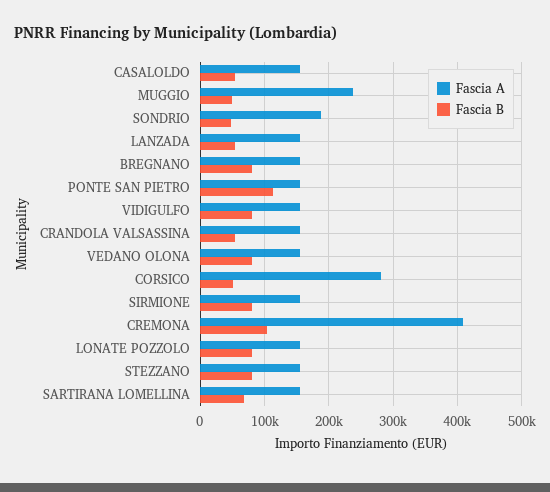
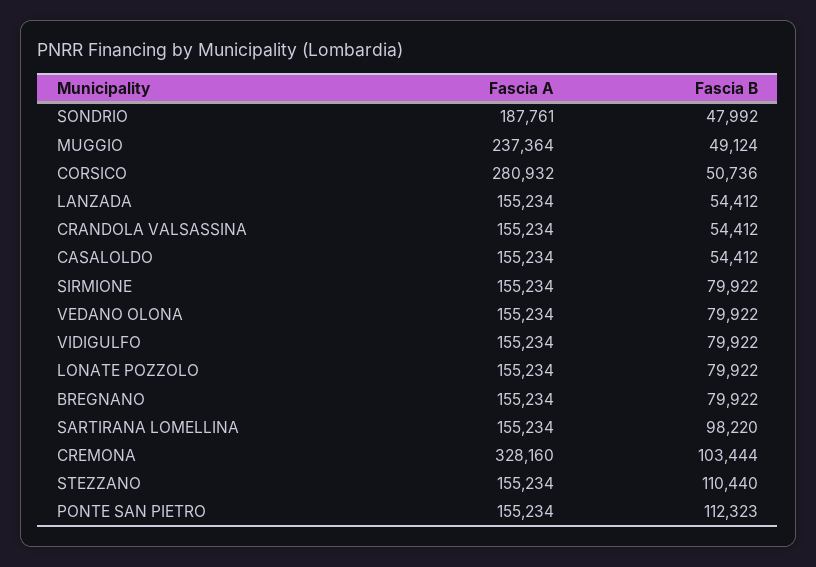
Fascia A, CREMONA: 410000 -> 328160
Fascia B, STEZZANO: 80000 -> 110440
Fascia B, SARTIRANA LOMELLINA: 70000 -> 98220

